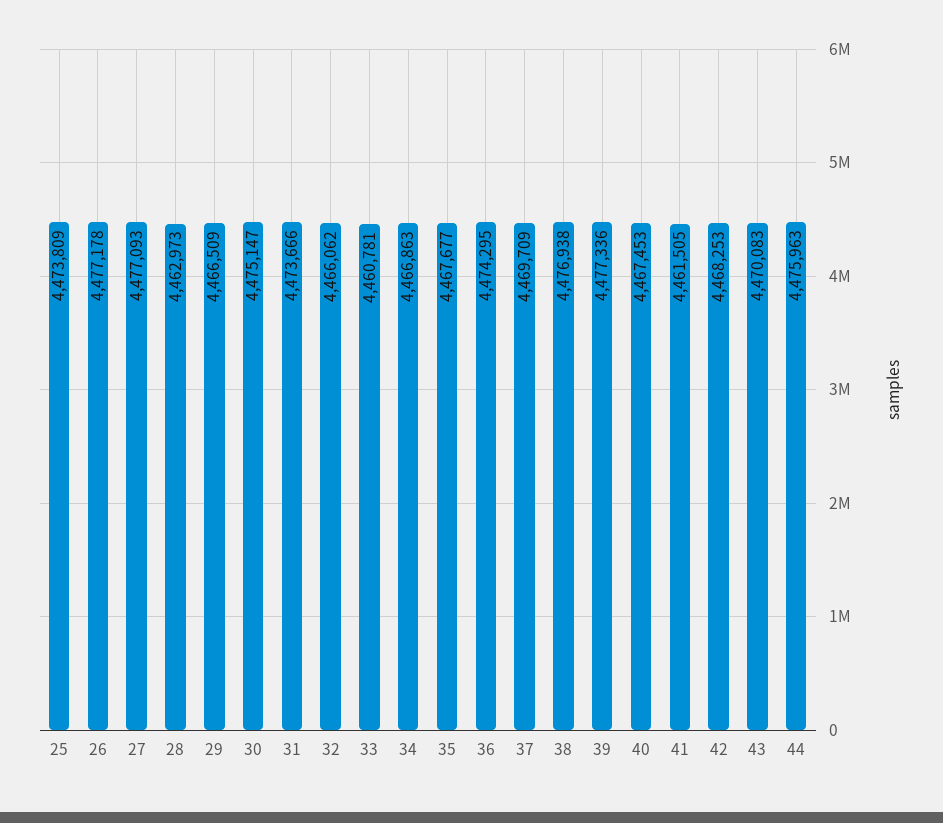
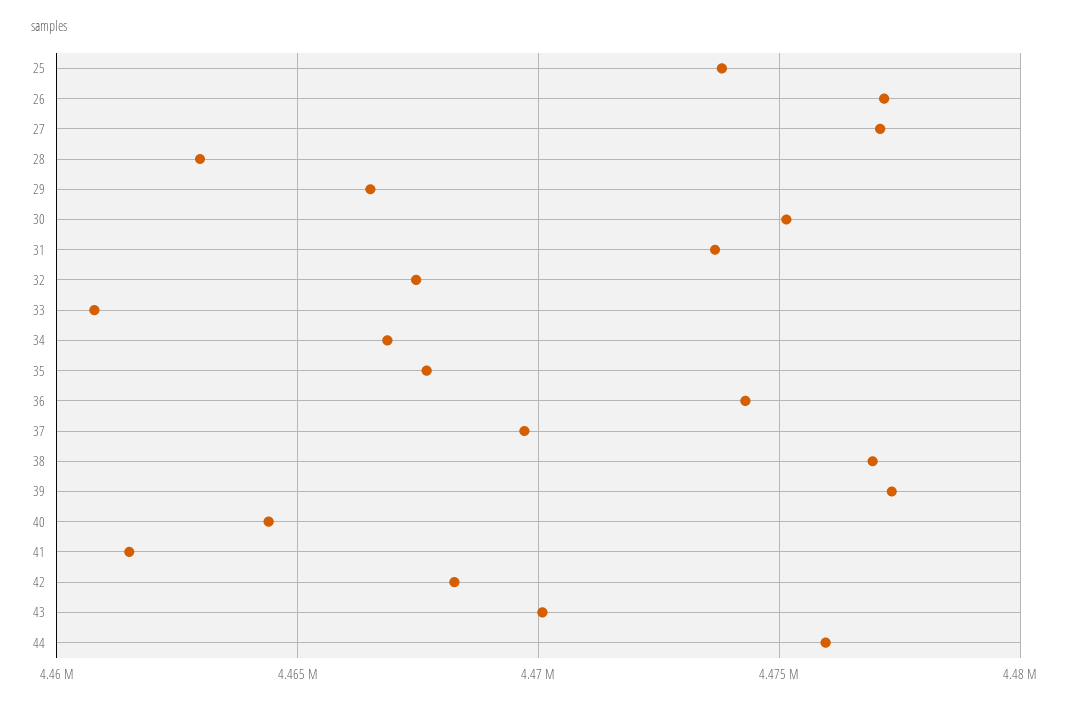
32: 4466062 -> 4467500
40: 4467453 -> 4464500

